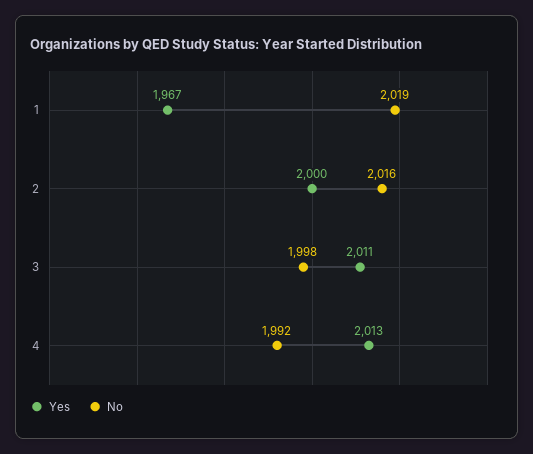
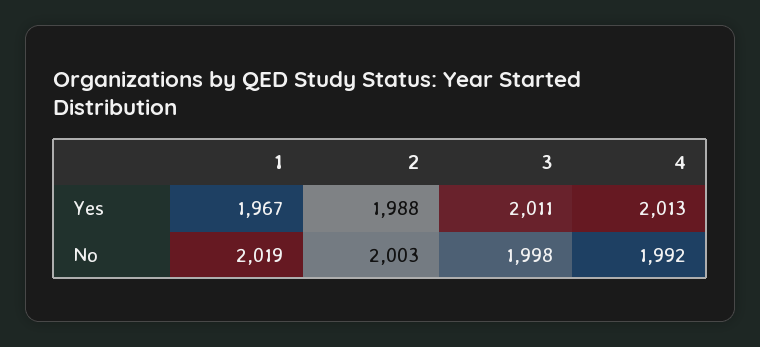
Yes, 2: 2000 -> 1988
No, 2: 2016 -> 2003

